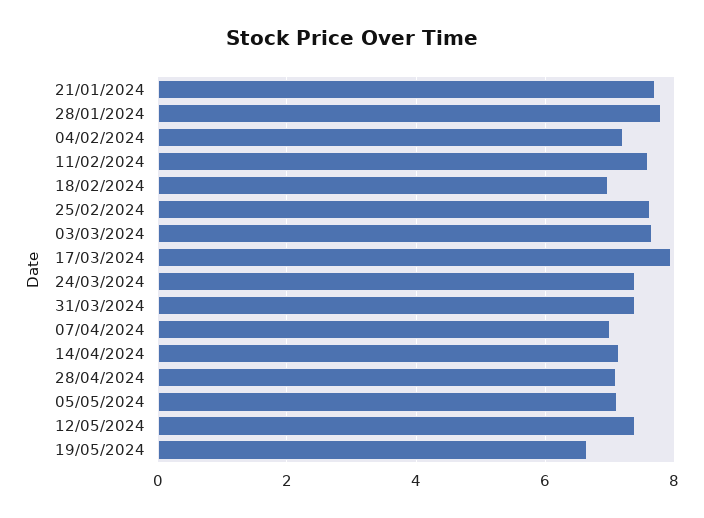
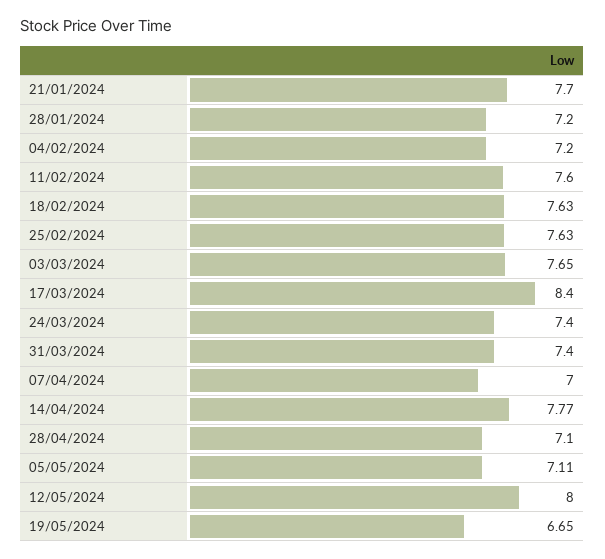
28/01/2024: 7.8 -> 7.2
18/02/2024: 7 -> 7.63
17/03/2024: 8 -> 8.4
14/04/2024: 7.2 -> 7.77
12/05/2024: 7.4 -> 8

